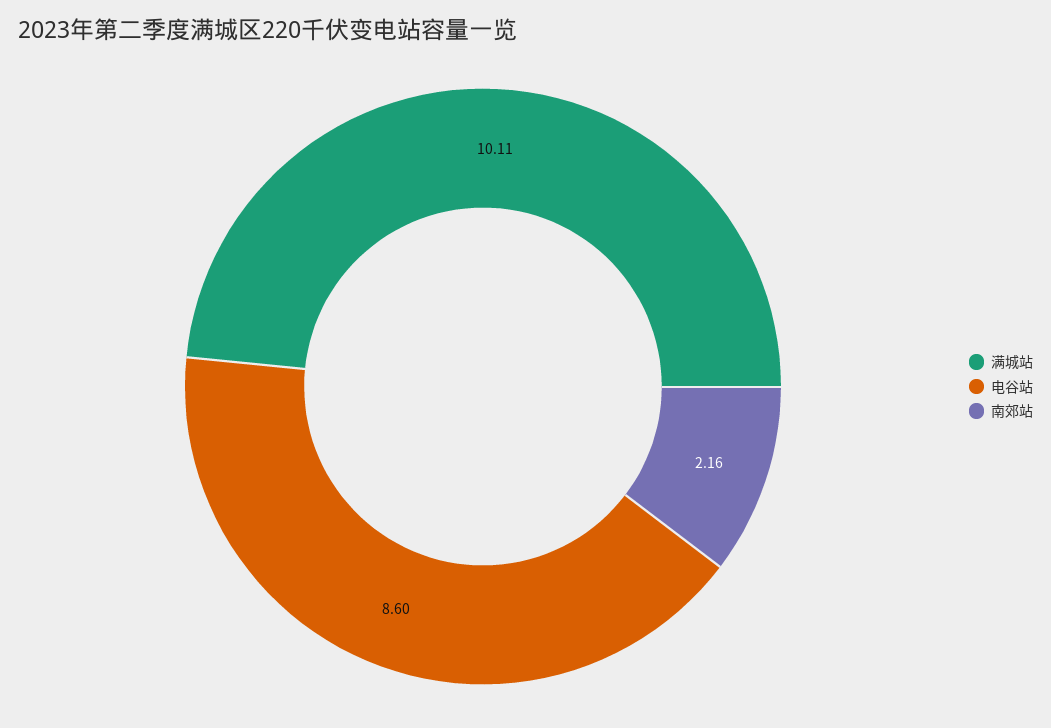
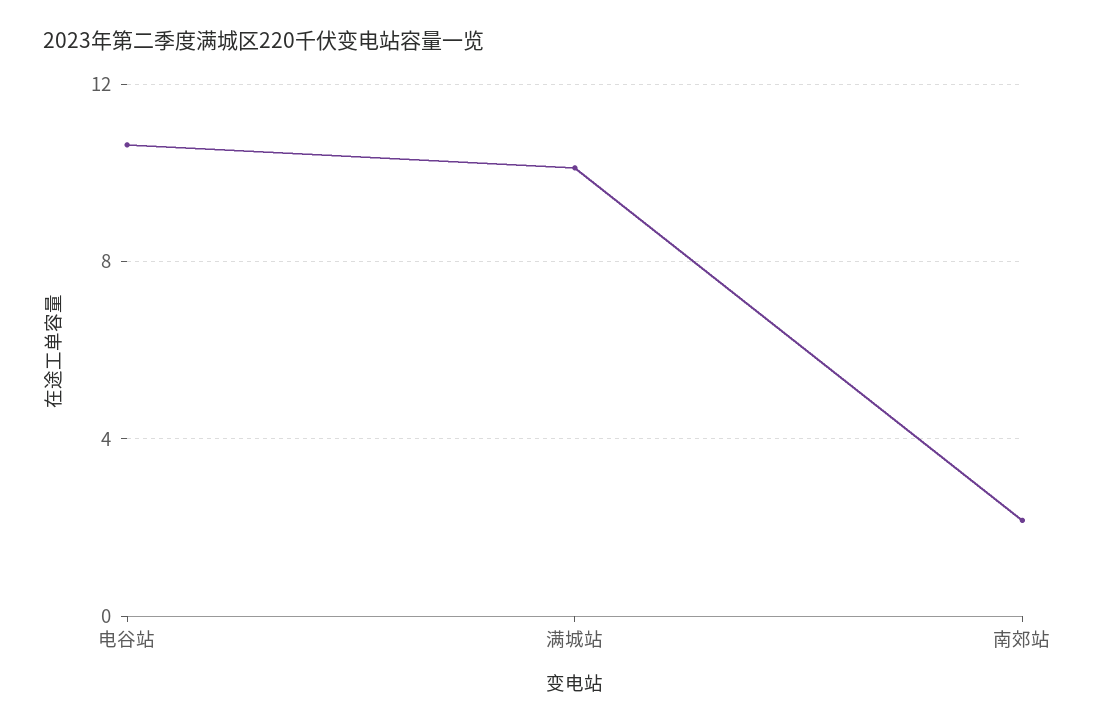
电谷站: 8.6 -> 10.5

